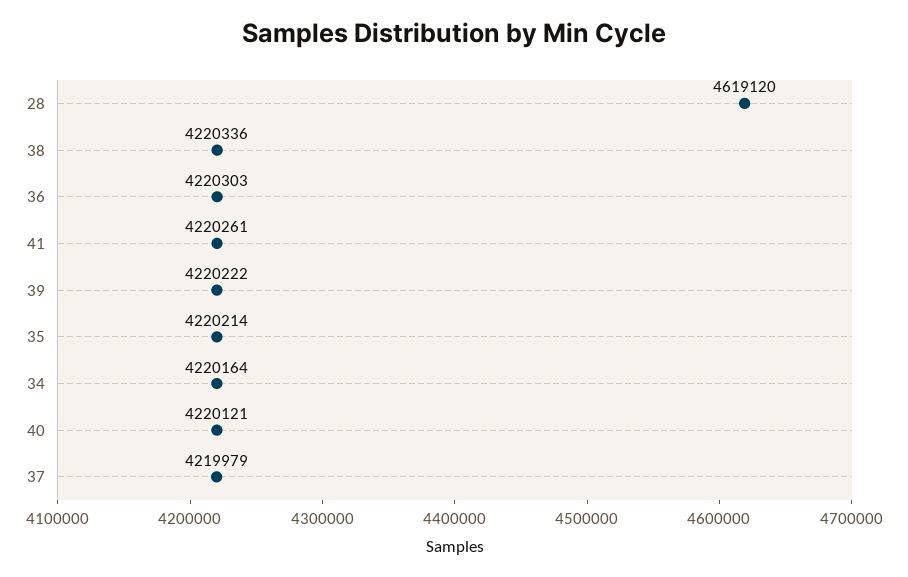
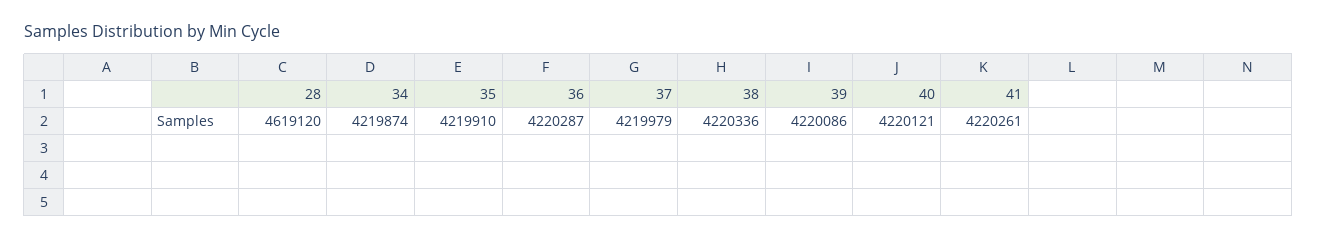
36: 4220303 -> 4220287
39: 4220222 -> 4220086
35: 4220214 -> 4219910
34: 4220164 -> 4219874

